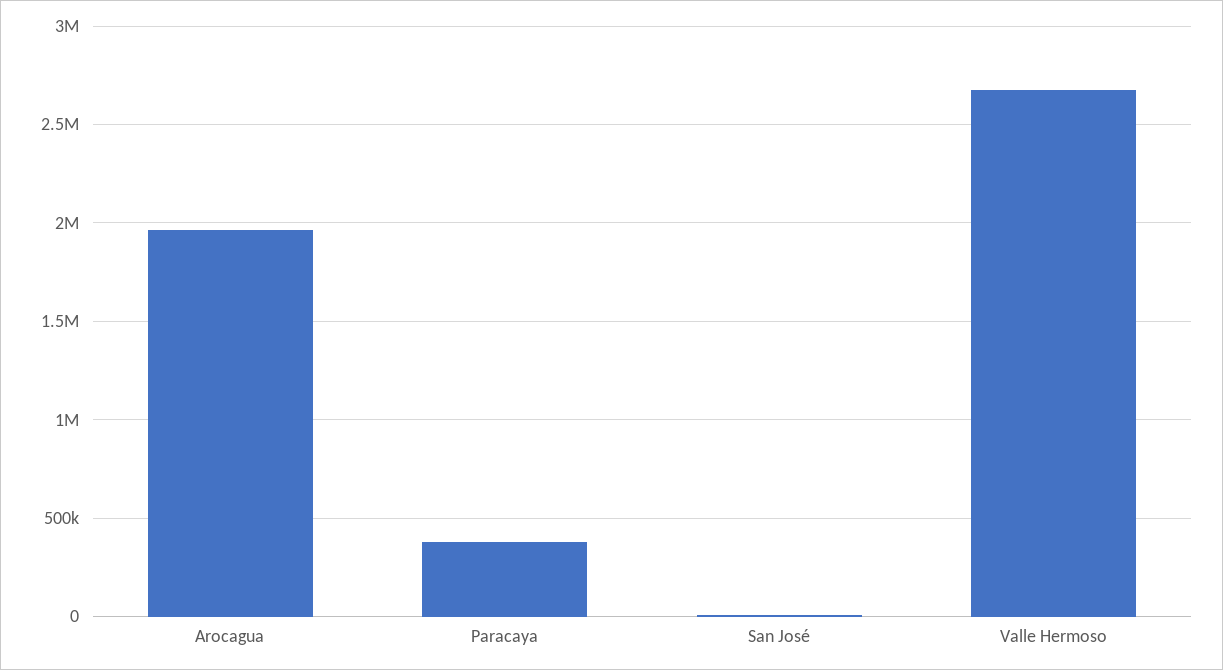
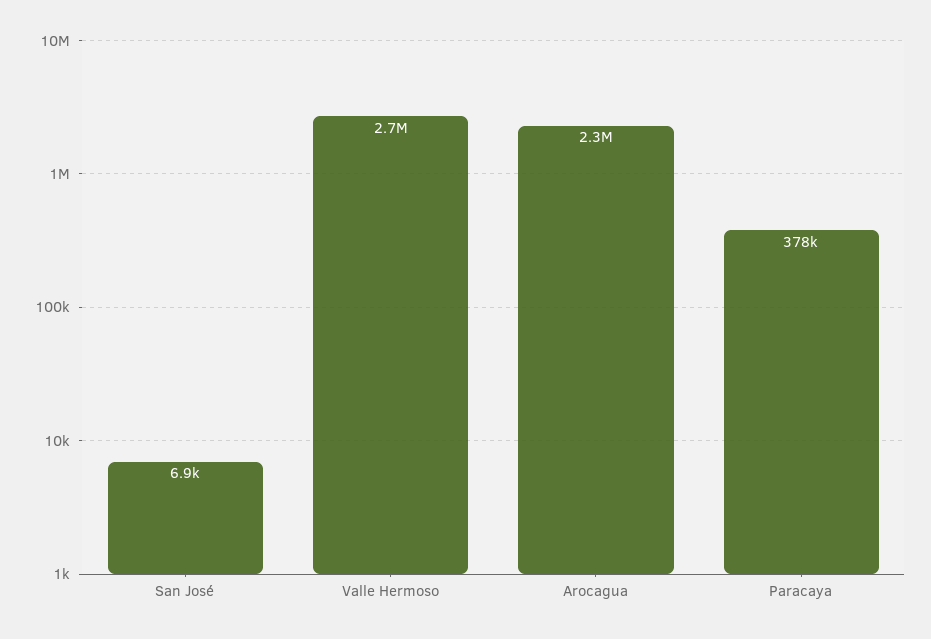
Arocagua: 1950000 -> 2300000

